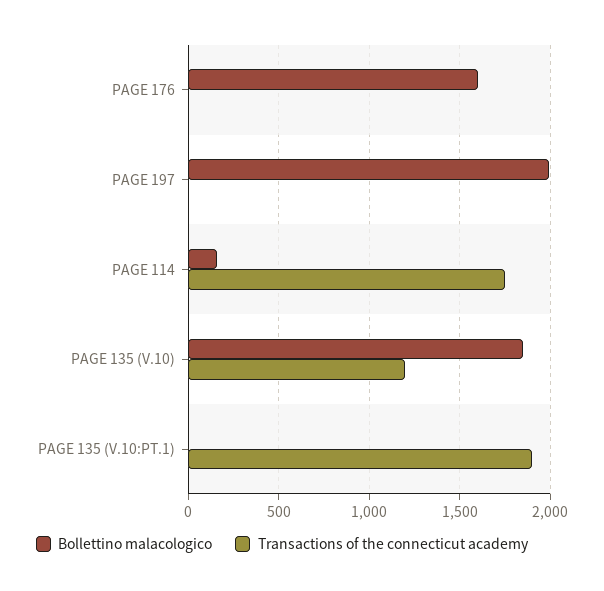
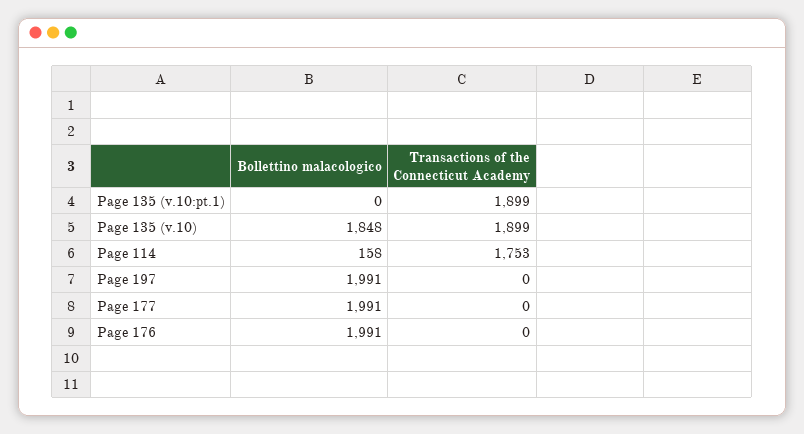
Bollettino malacologico, PAGE 176: 1600 -> 1991
Transactions of the connecticut academy, PAGE 135 (V.10): 1200 -> 1899
Bollettino malacologico, Page 177: none -> 1991
Transactions of the connecticut academy, Page 177: none -> 0

